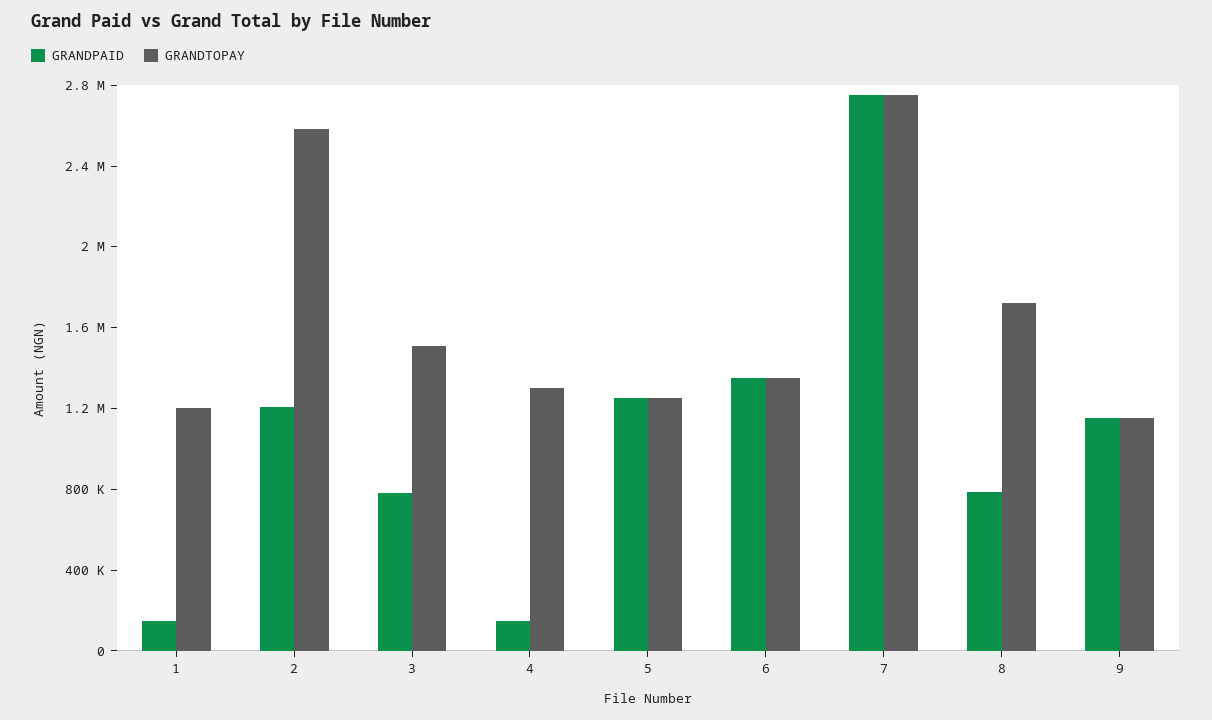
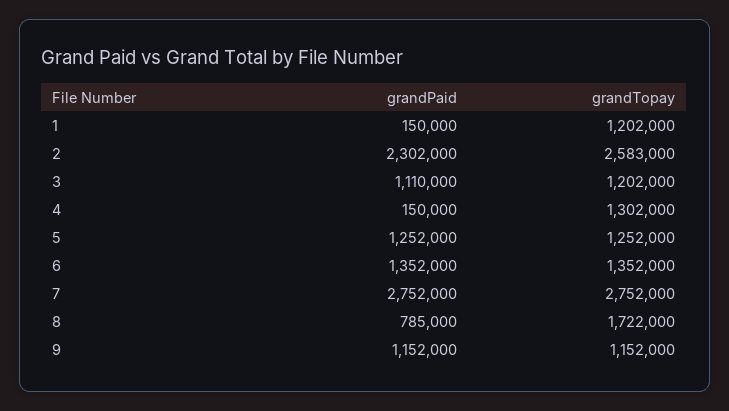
GRANDPAID, 2: 1200000 -> 2302000
GRANDPAID, 3: 800000 -> 1110000
GRANDTOPAY, 3: 1500000 -> 1202000

